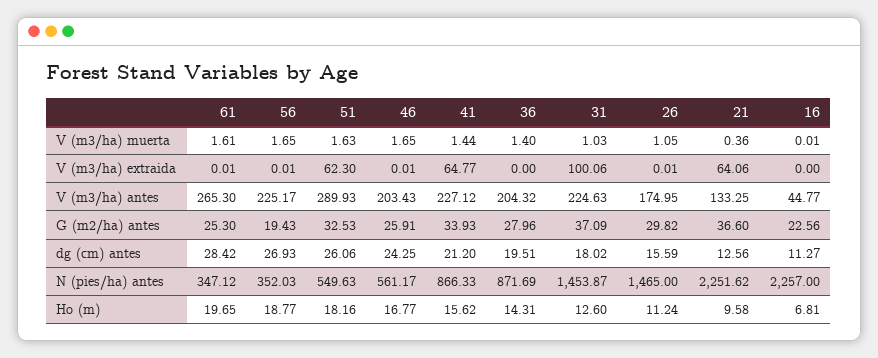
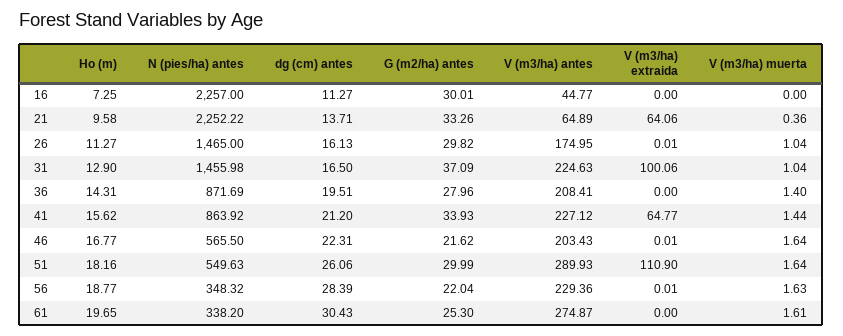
56, V (m3/ha) muerta: 1.65 -> 1.63
51, V (m3/ha) muerta: 1.63 -> 1.64
46, V (m3/ha) muerta: 1.65 -> 1.64
31, V (m3/ha) muerta: 1.03 -> 1.04
26, V (m3/ha) muerta: 1.05 -> 1.04
16, V (m3/ha) muerta: 0.01 -> 0
61, V (m3/ha) extraida: 0.01 -> 0
51, V (m3/ha) extraida: 62.3 -> 110.9
61, V (m3/ha) antes: 265.3 -> 274.87
56, V (m3/ha) antes: 225.17 -> 229.36
36, V (m3/ha) antes: 204.32 -> 208.41
21, V (m3/ha) antes: 133.25 -> 64.89
56, G (m2/ha) antes: 19.43 -> 22.04
51, G (m2/ha) antes: 32.53 -> 29.99
46, G (m2/ha) antes: 25.91 -> 21.62
21, G (m2/ha) antes: 36.6 -> 33.26
16, G (m2/ha) antes: 22.56 -> 30.01
61, dg (cm) antes: 28.42 -> 30.43
56, dg (cm) antes: 26.93 -> 28.39
46, dg (cm) antes: 24.25 -> 22.31
31, dg (cm) antes: 18.02 -> 16.5
26, dg (cm) antes: 15.59 -> 16.13
21, dg (cm) antes: 12.56 -> 13.71
61, N (pies/ha) antes: 347.12 -> 338.2
56, N (pies/ha) antes: 352.03 -> 348.32
46, N (pies/ha) antes: 561.17 -> 565.5
41, N (pies/ha) antes: 866.33 -> 863.92
31, N (pies/ha) antes: 1453.87 -> 1455.98
21, N (pies/ha) antes: 2251.62 -> 2252.22
31, Ho (m): 12.6 -> 12.9
26, Ho (m): 11.24 -> 11.27
16, Ho (m): 6.81 -> 7.25

